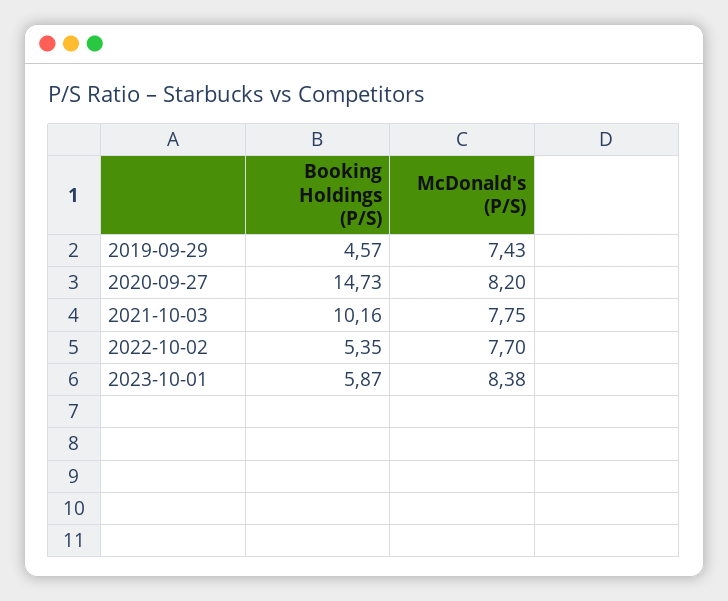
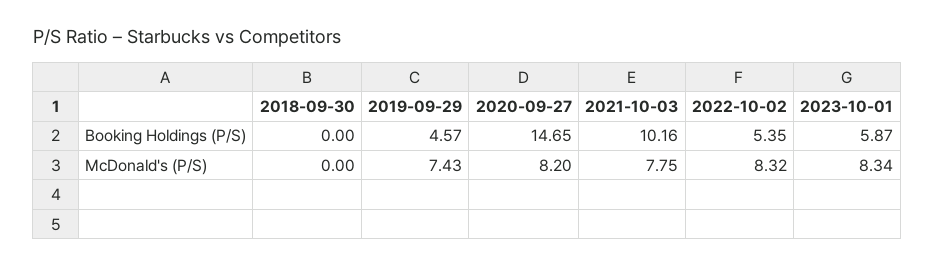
Booking Holdings (P/S), 2020-09-27: 14.73 -> 14.65
McDonald's (P/S), 2022-10-02: 7.7 -> 8.32
McDonald's (P/S), 2023-10-01: 8.38 -> 8.34
Booking Holdings (P/S), 2018-09-30: none -> 0
McDonald's (P/S), 2018-09-30: none -> 0

